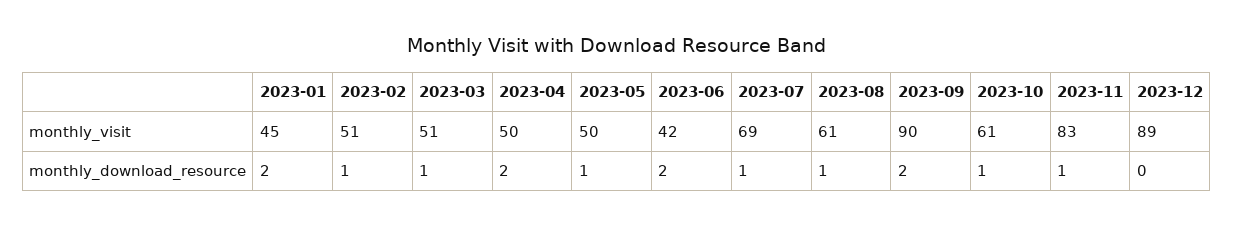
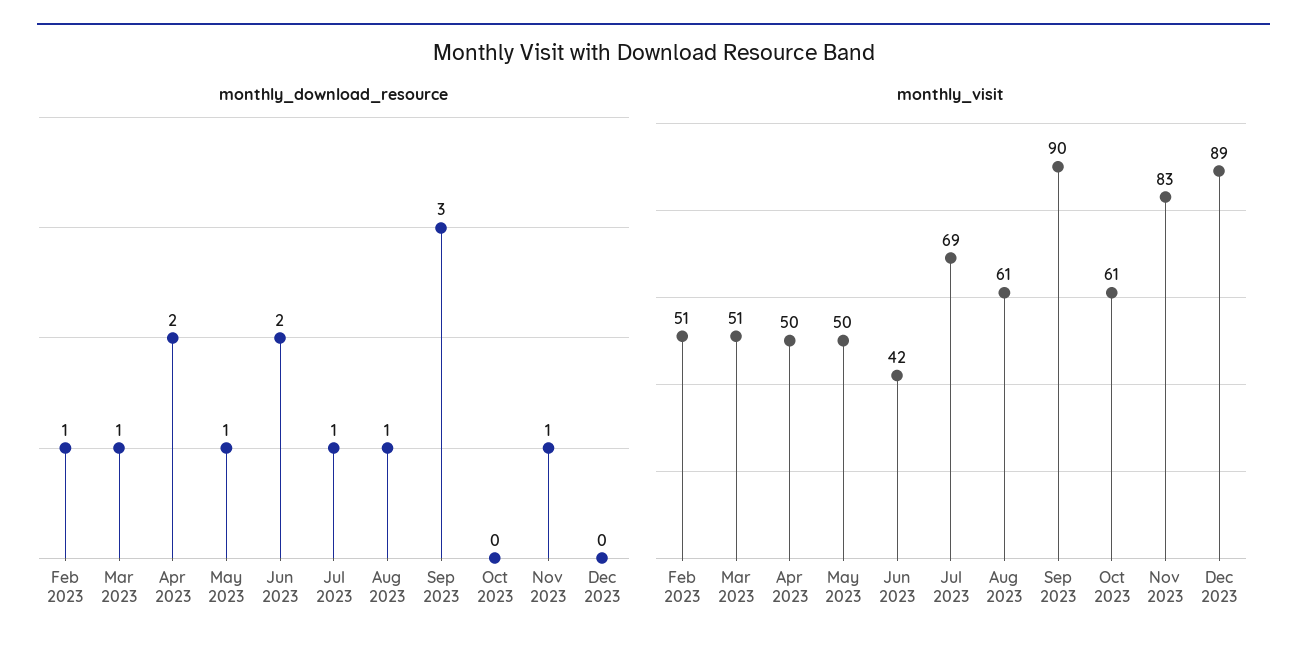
monthly_visit, 2023-01: 45 -> none
monthly_download_resource, 2023-01: 2 -> none
monthly_download_resource, 2023-09: 2 -> 3
monthly_download_resource, 2023-10: 1 -> 0

